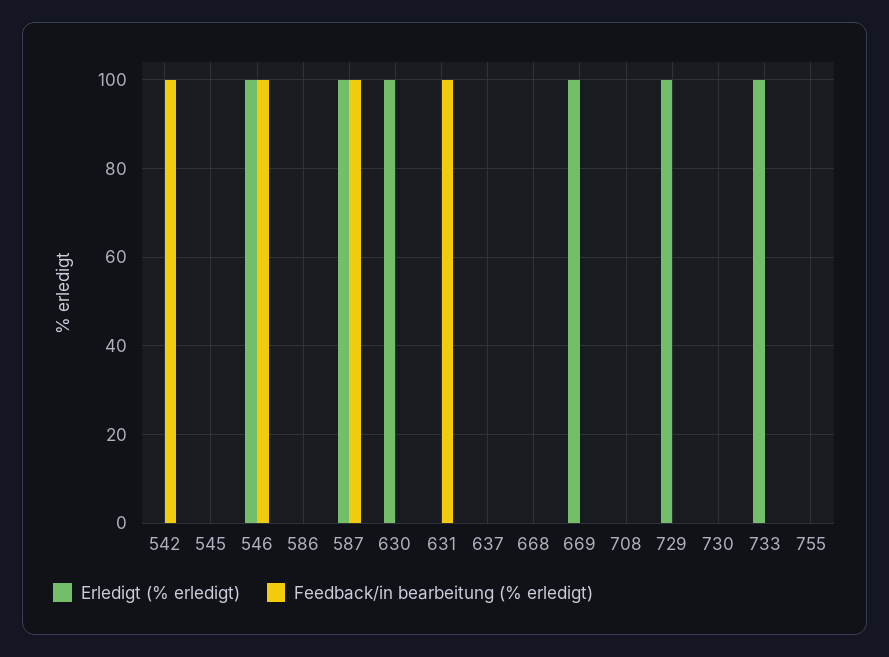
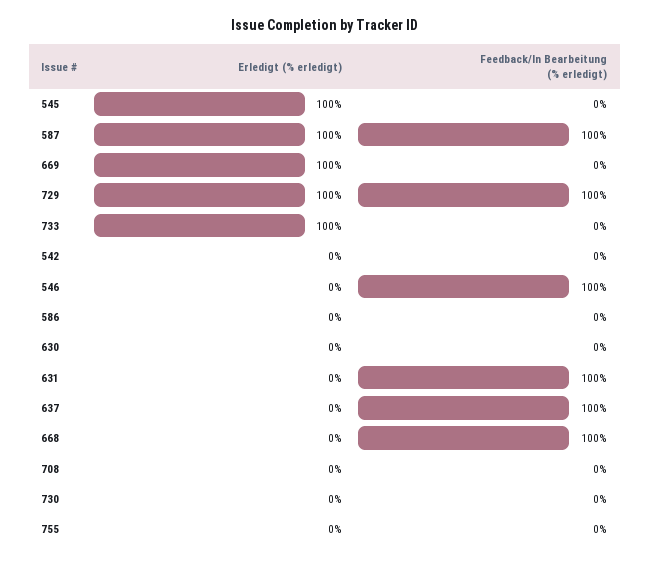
Feedback/in bearbeitung (% erledigt), 542: 100 -> 0
Erledigt (% erledigt), 545: 0 -> 100
Erledigt (% erledigt), 546: 100 -> 0
Erledigt (% erledigt), 630: 100 -> 0
Feedback/in bearbeitung (% erledigt), 637: 0 -> 100
Feedback/in bearbeitung (% erledigt), 668: 0 -> 100
Feedback/in bearbeitung (% erledigt), 729: 0 -> 100

